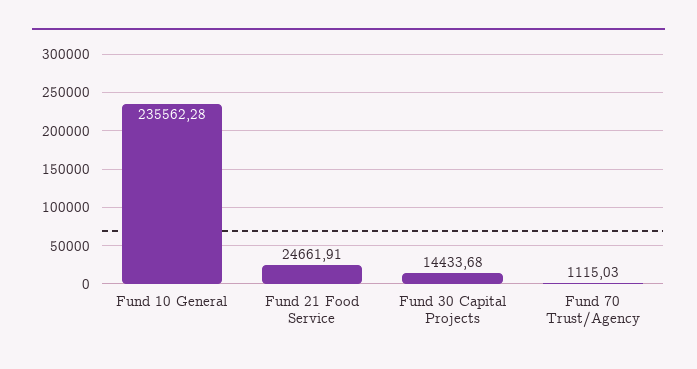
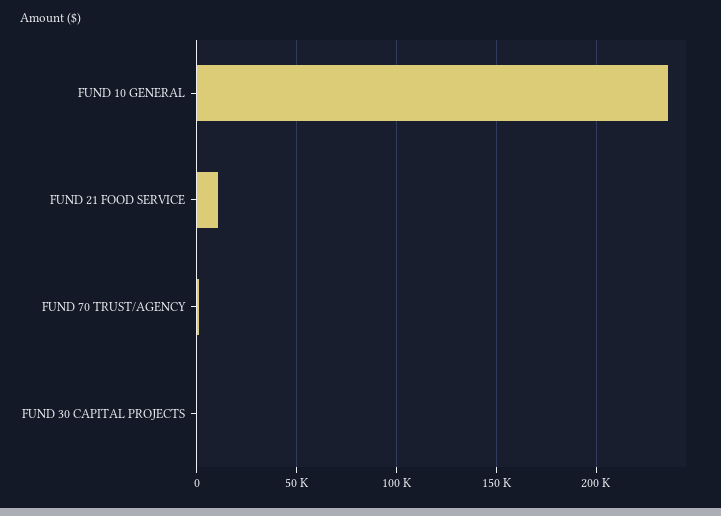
Fund 21 Food Service: 24661.91 -> 10000
Fund 30 Capital Projects: 14433.68 -> 0

